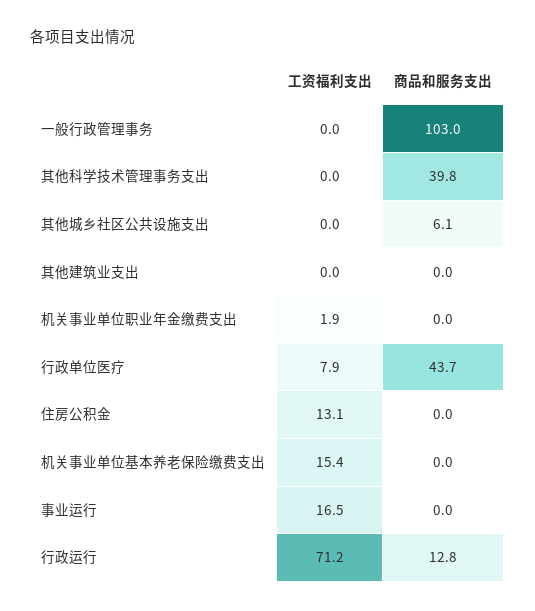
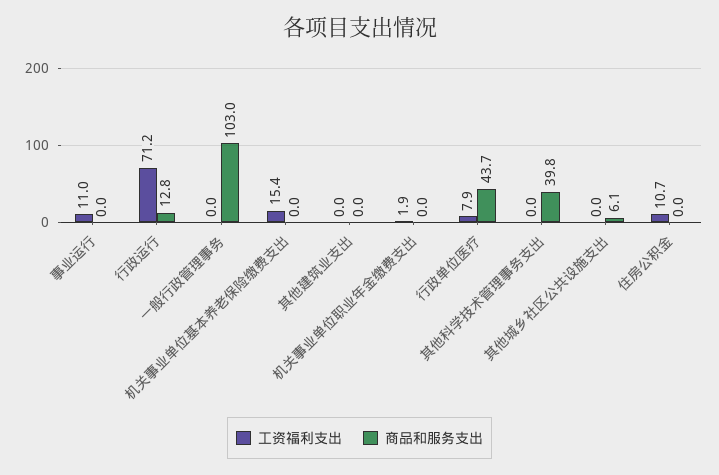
工资福利支出, 住房公积金: 13.1 -> 10.7
工资福利支出, 事业运行: 16.5 -> 11

